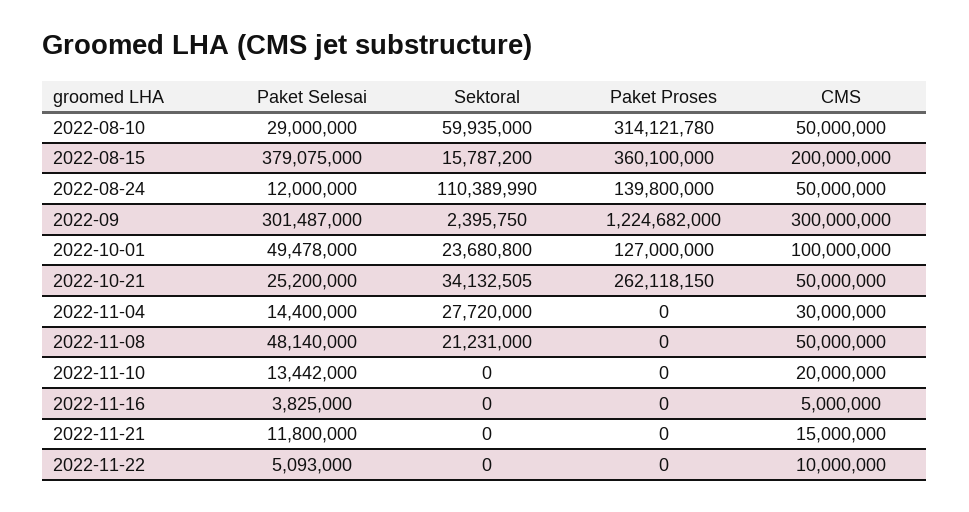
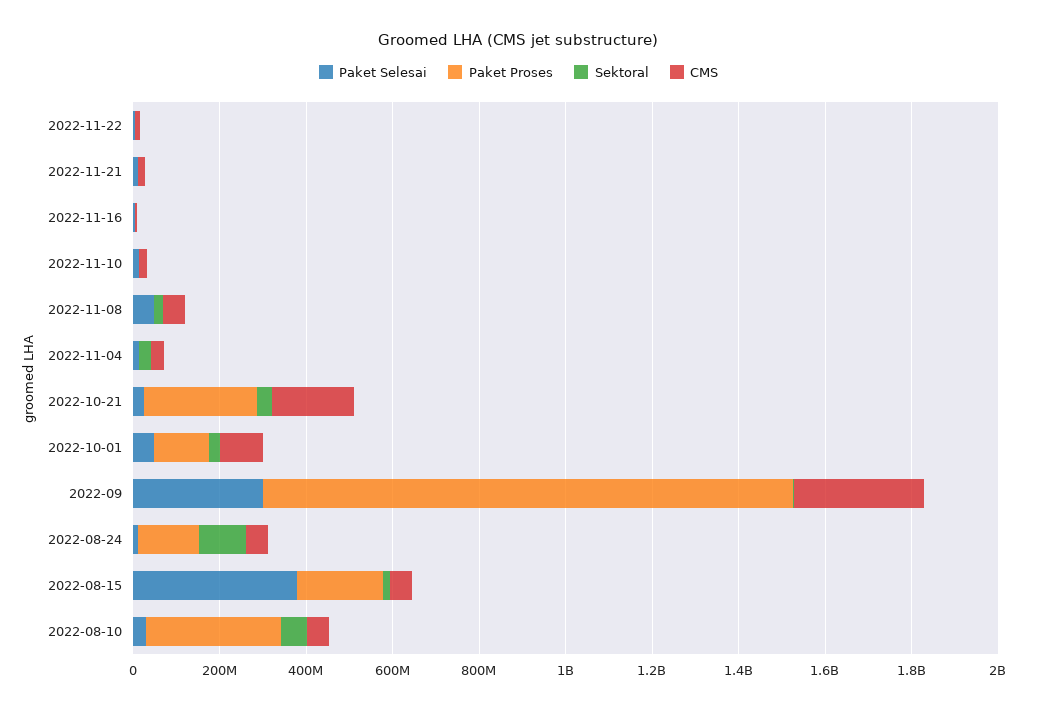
Paket Proses, 2022-08-15: 360100000 -> 200000000
CMS, 2022-08-15: 200000000 -> 50000000
CMS, 2022-10-21: 50000000 -> 200000000

